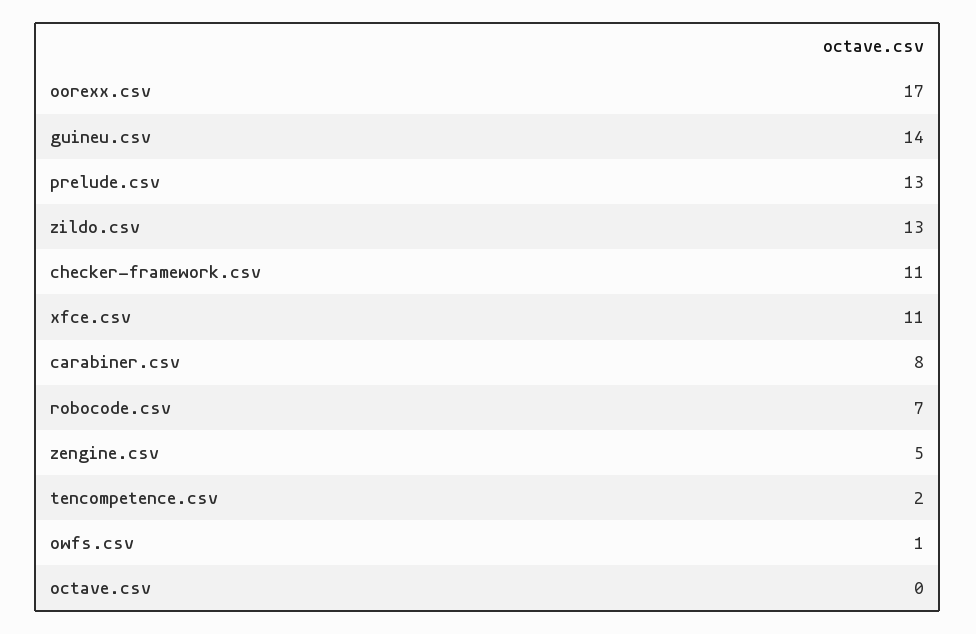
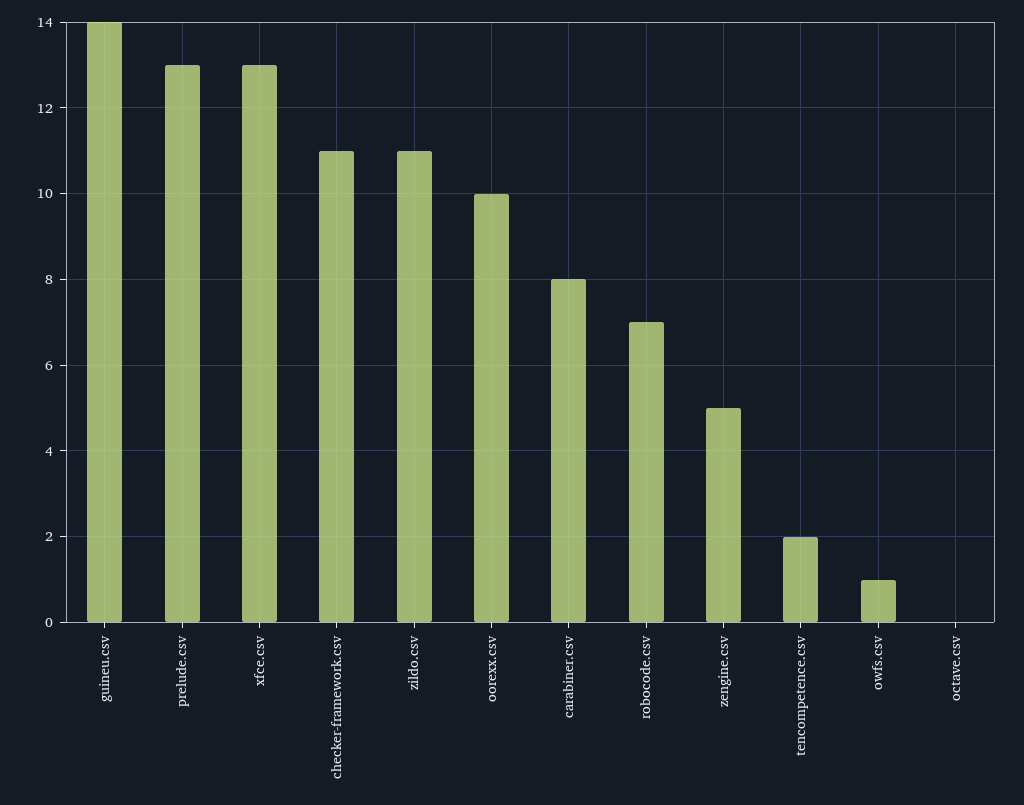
oorexx.csv: 17 -> 10
zildo.csv: 13 -> 11
xfce.csv: 11 -> 13

